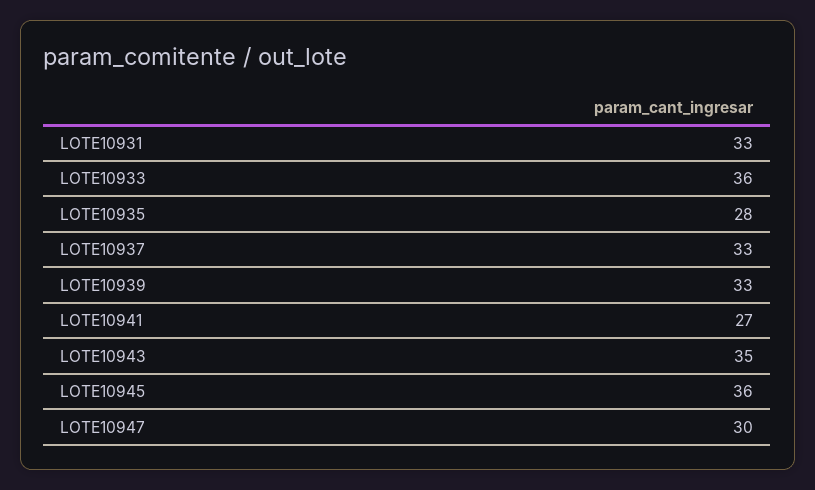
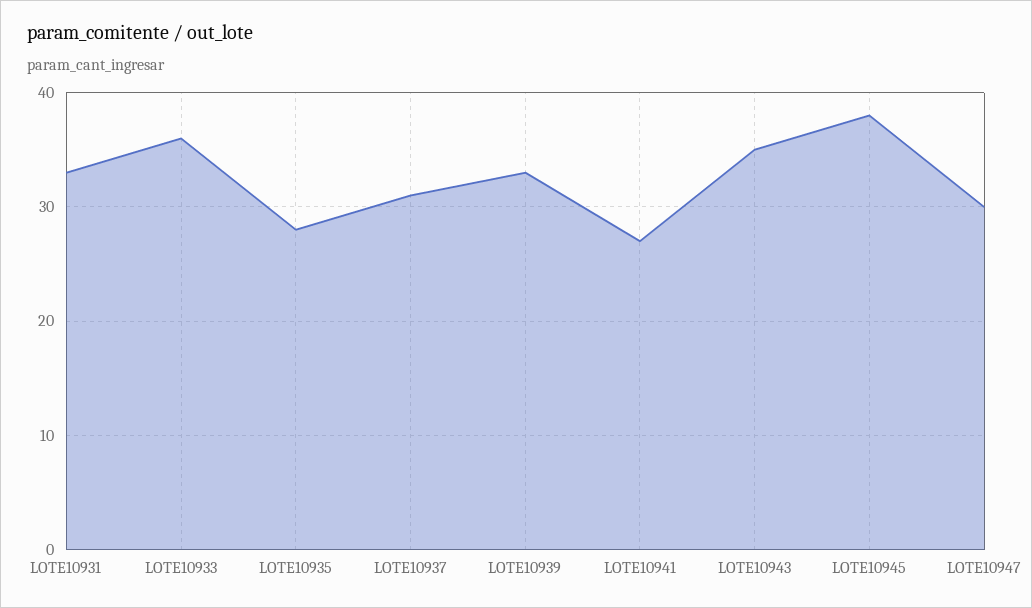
LOTE10937: 33 -> 31
LOTE10945: 36 -> 38

